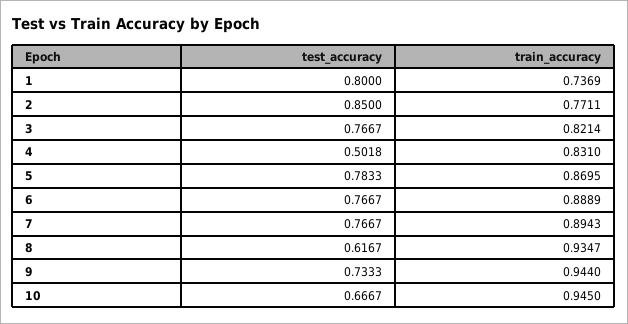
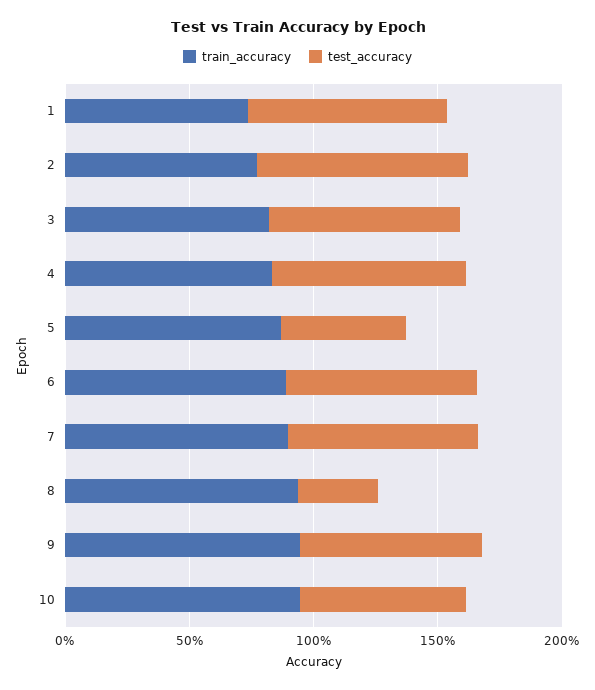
test_accuracy, 4: 0.5018 -> 0.8
test_accuracy, 5: 0.7833 -> 0.5
test_accuracy, 8: 0.6167 -> 0.3

